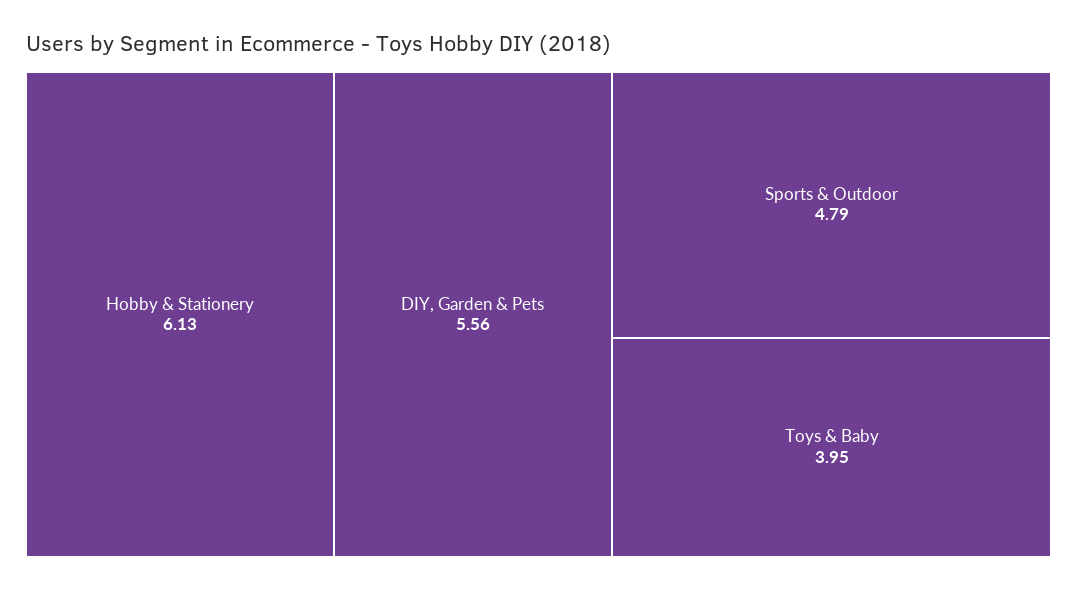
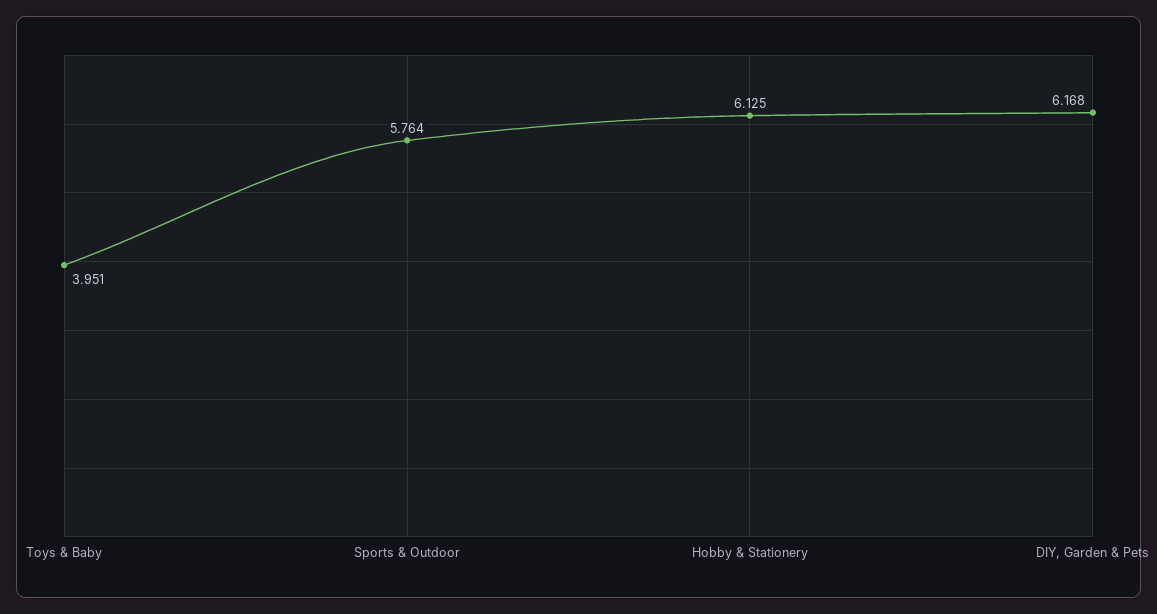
DIY, Garden & Pets: 5.56 -> 6.168
Sports & Outdoor: 4.79 -> 5.764

